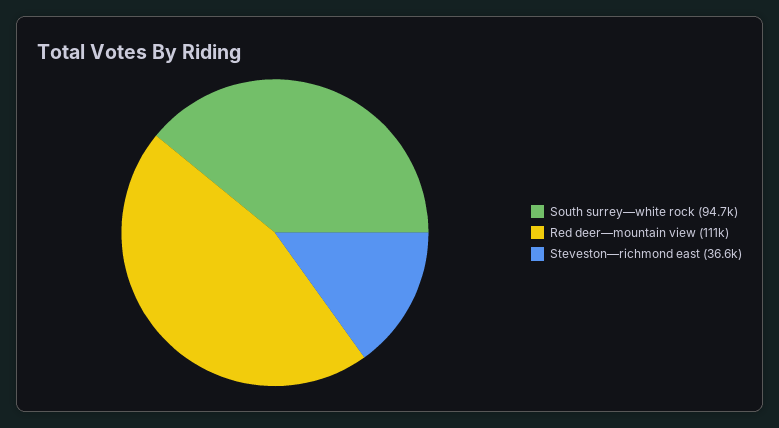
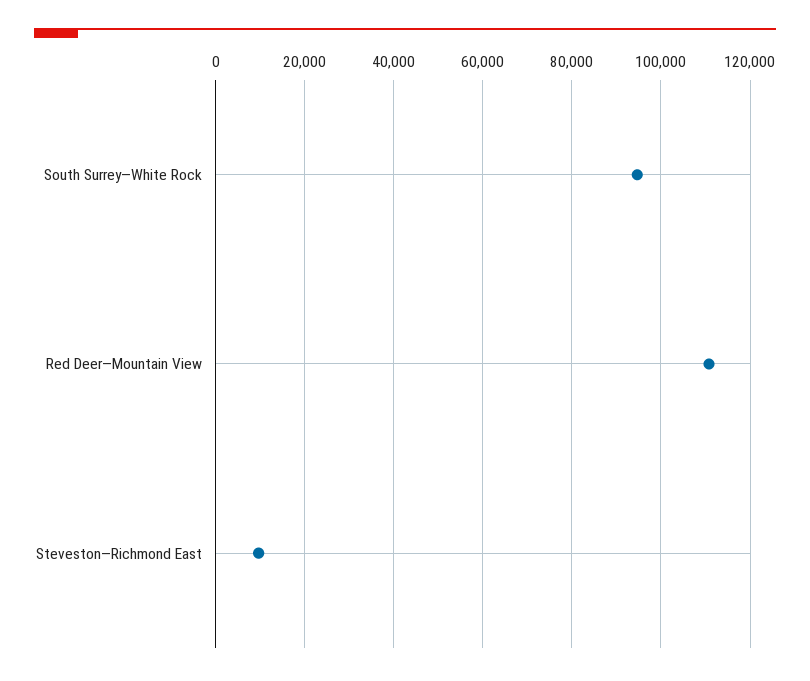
Steveston—richmond east: 36600 -> 10000

